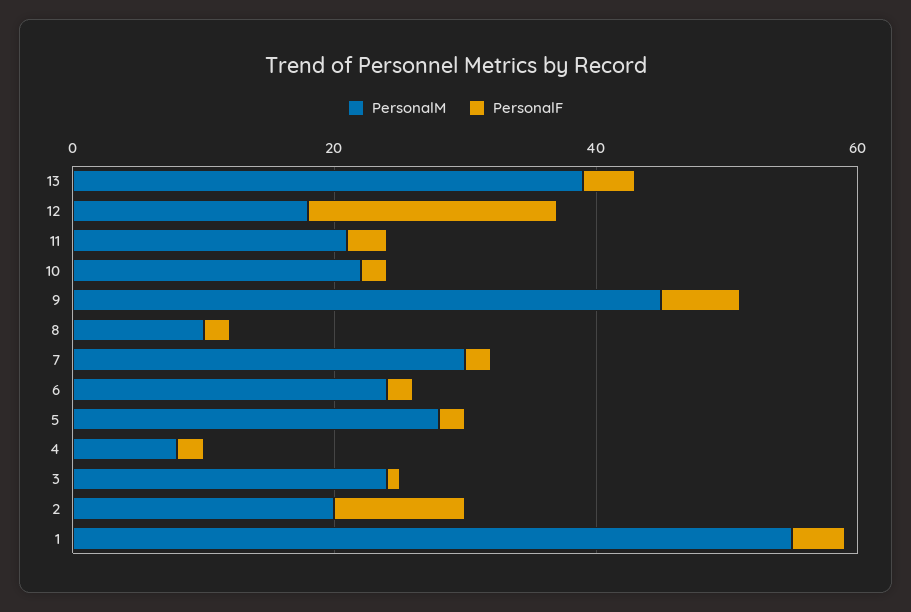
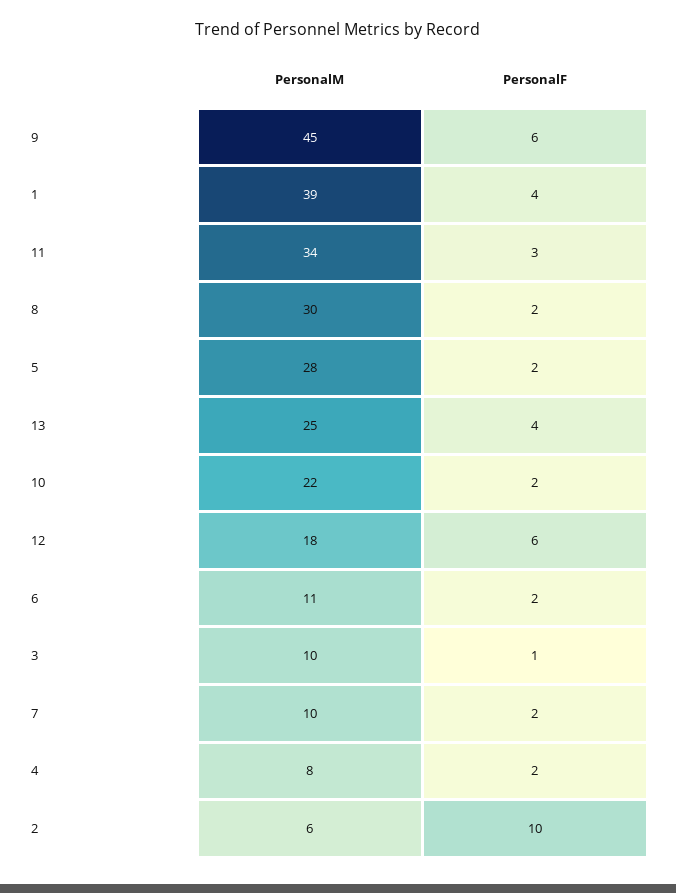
PersonalM, 13: 40 -> 25
PersonalF, 12: 20 -> 6
PersonalM, 11: 20 -> 34
PersonalM, 8: 10 -> 30
PersonalM, 7: 30 -> 10
PersonalM, 6: 25 -> 11
PersonalM, 3: 25 -> 10
PersonalM, 2: 20 -> 6
PersonalM, 1: 55 -> 39

